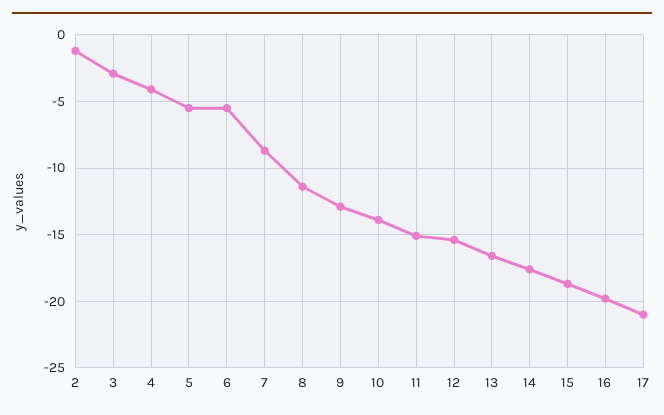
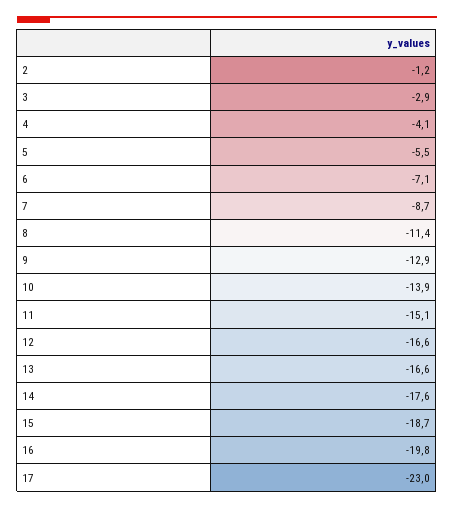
6: -5.5 -> -7.1
12: -15.5 -> -16.6
17: -21 -> -23

